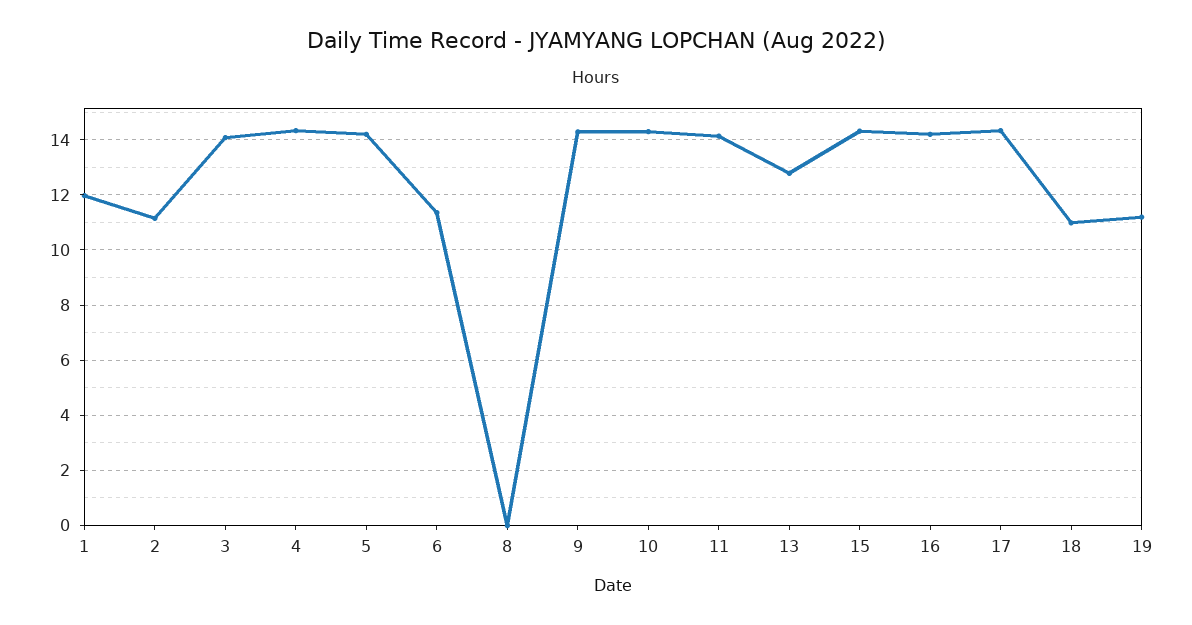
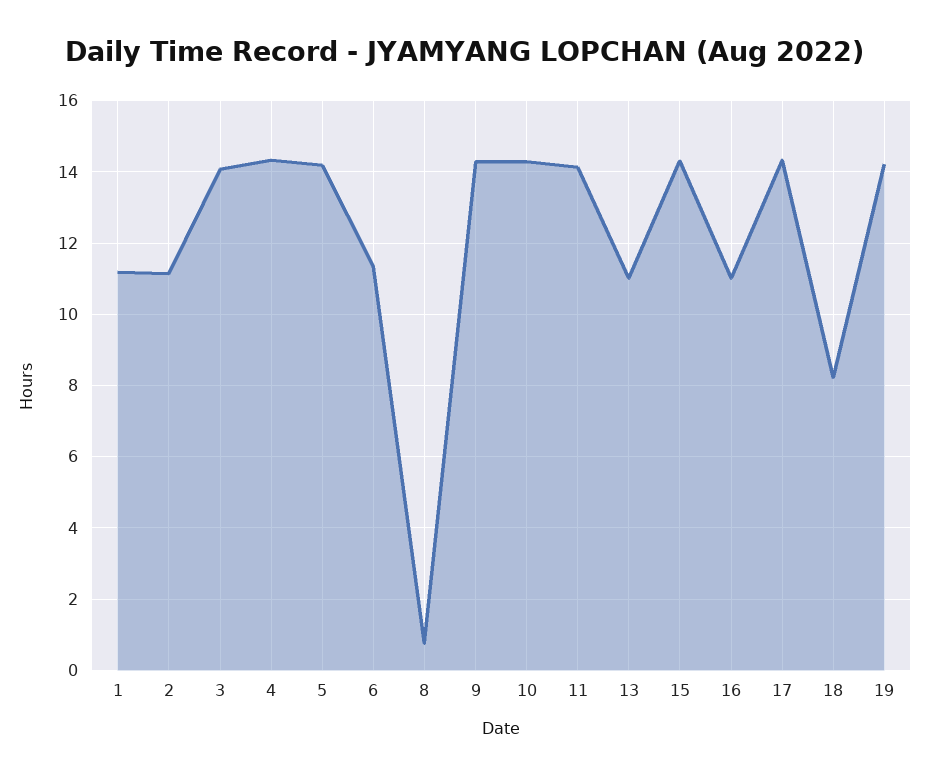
1: 12 -> 11.2
8: 0 -> 0.8
13: 12.75 -> 11
16: 14.25 -> 11
18: 11 -> 8.2
19: 11.25 -> 14.2

